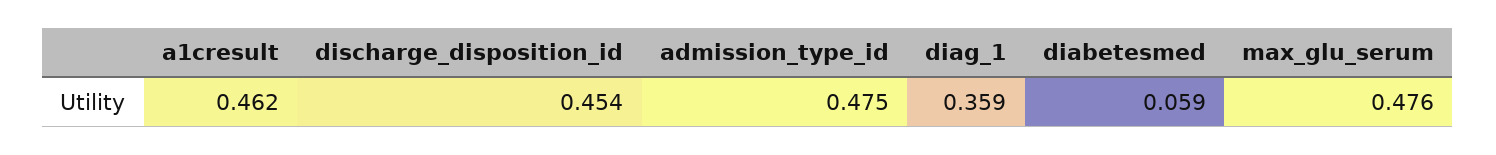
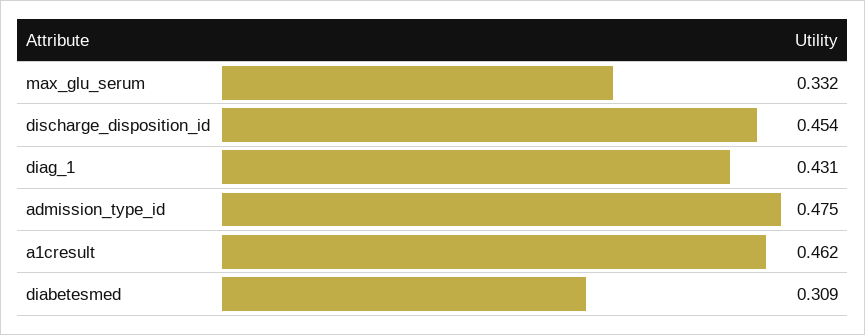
diag_1: 0.359 -> 0.431
diabetesmed: 0.059 -> 0.309
max_glu_serum: 0.476 -> 0.332

